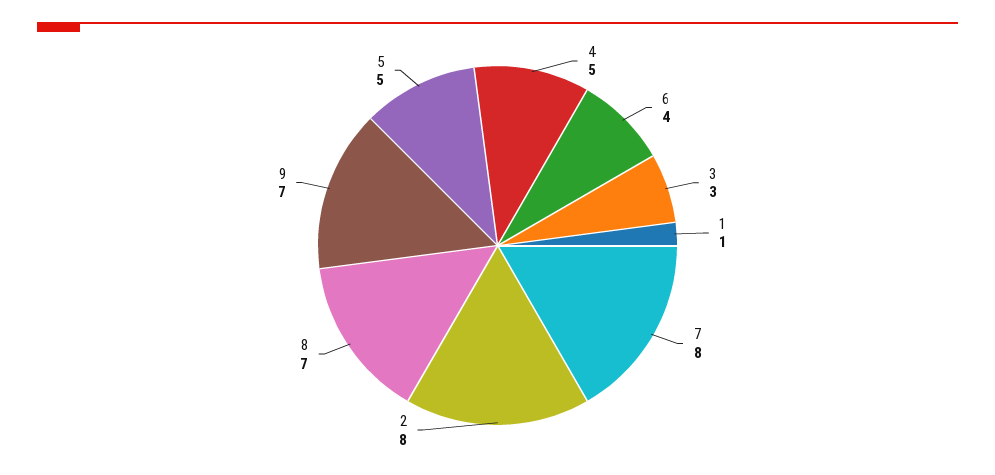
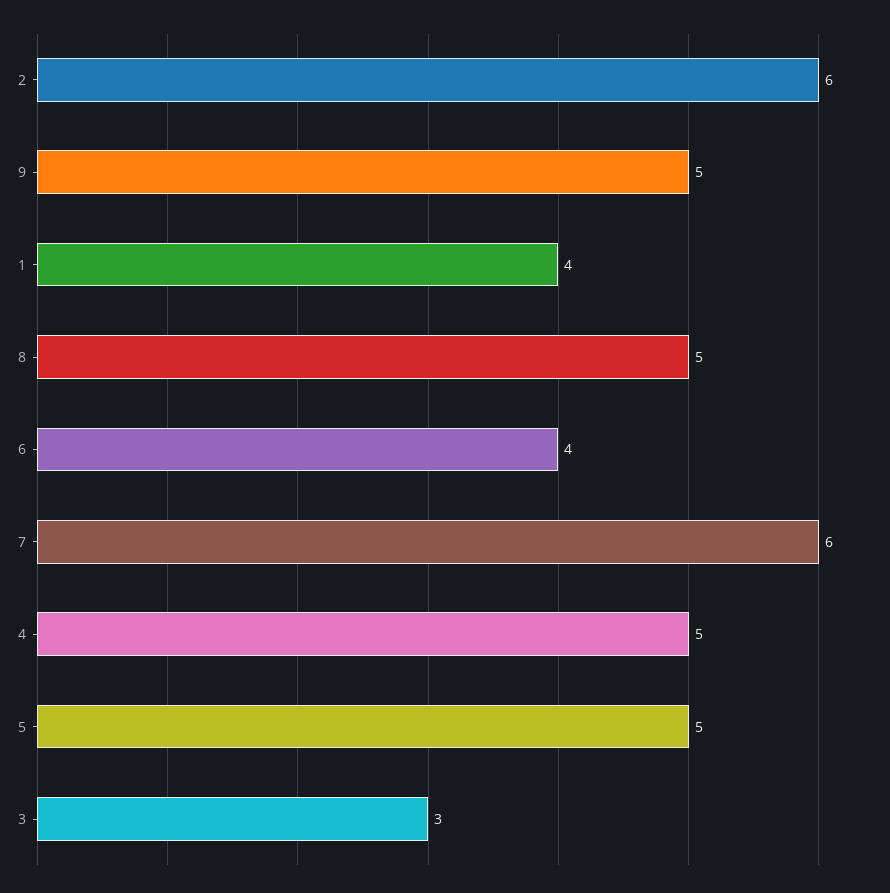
1: 1 -> 4
7: 8 -> 6
2: 8 -> 6
8: 7 -> 5
9: 7 -> 5

